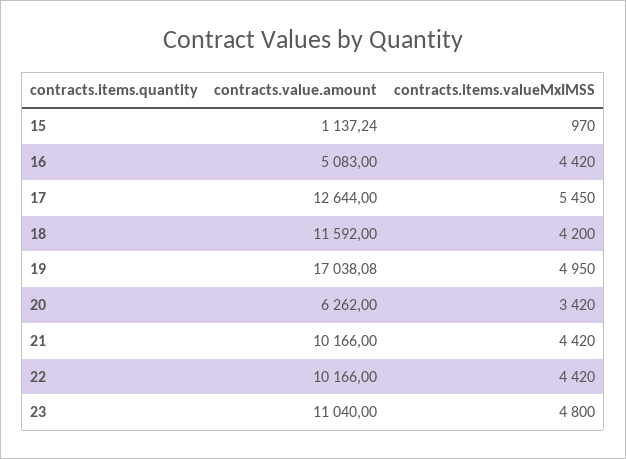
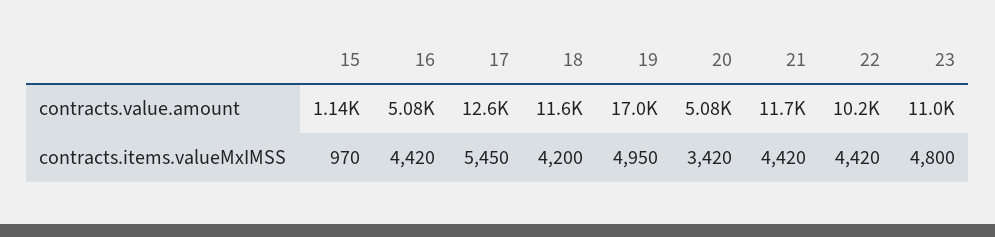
contracts.value.amount, 20: 6262 -> 5080
contracts.value.amount, 21: 10166 -> 11700

